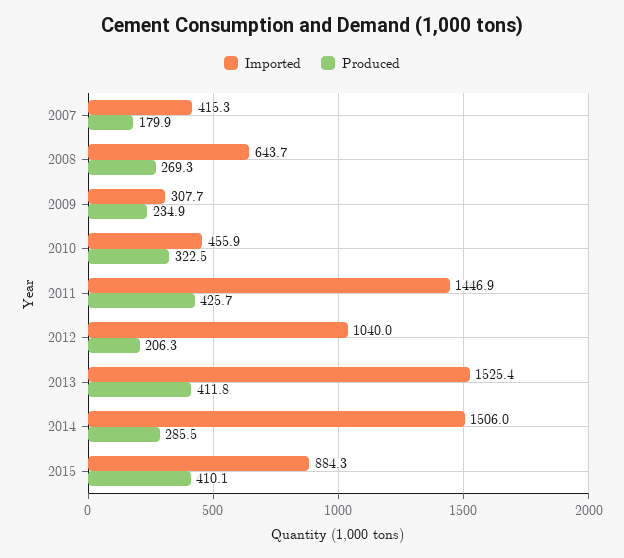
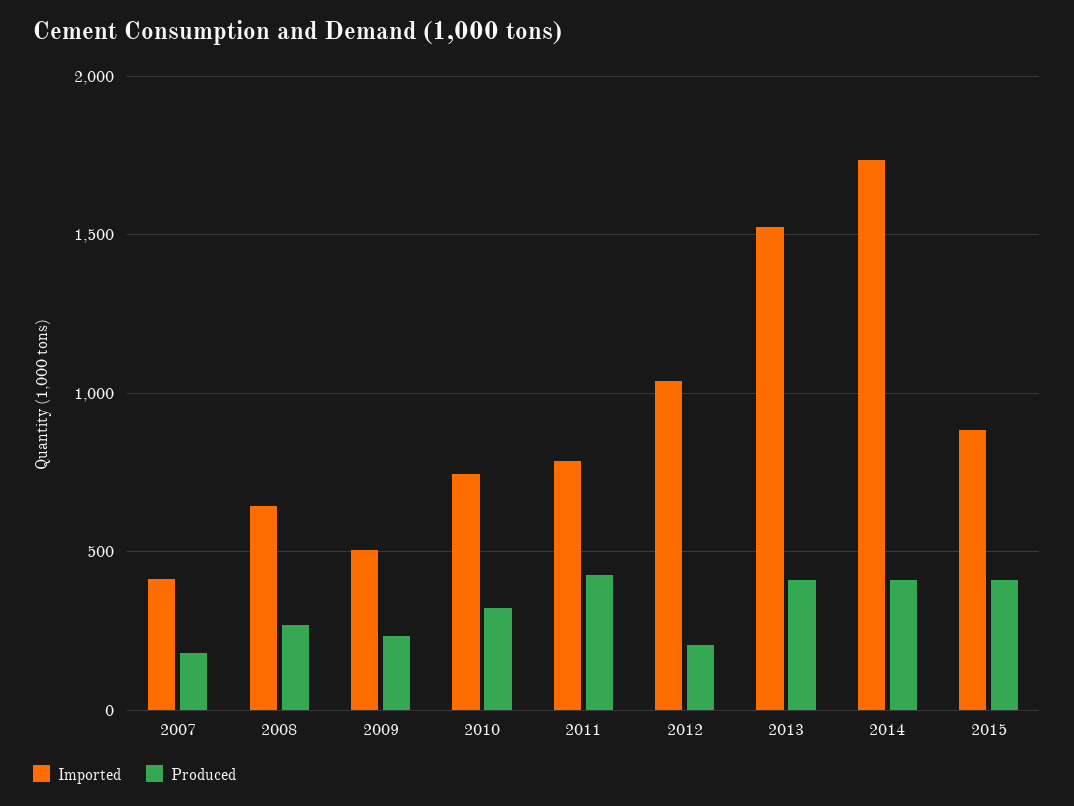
Imported, 2009: 307.7 -> 500
Imported, 2010: 455.9 -> 750
Imported, 2011: 1446.9 -> 800
Imported, 2014: 1506 -> 1750
Produced, 2014: 285.5 -> 400

